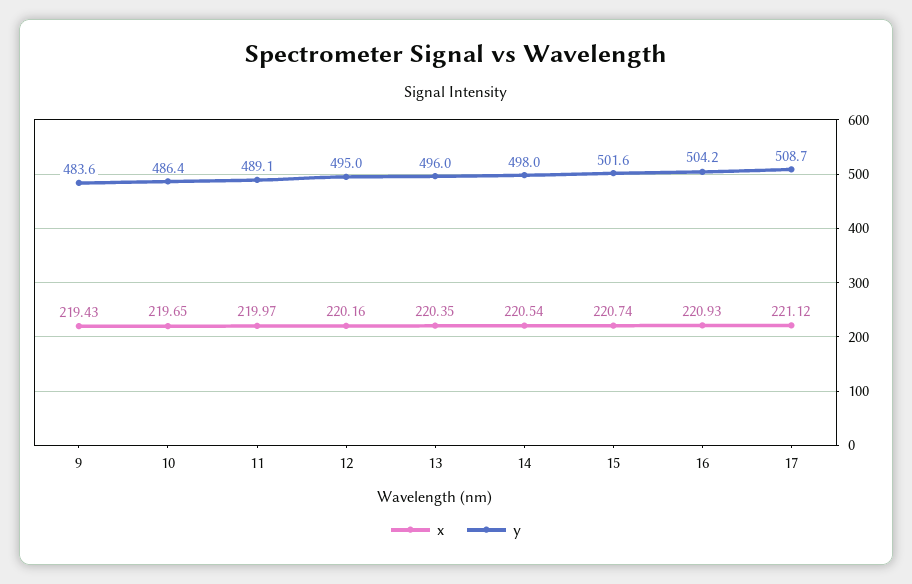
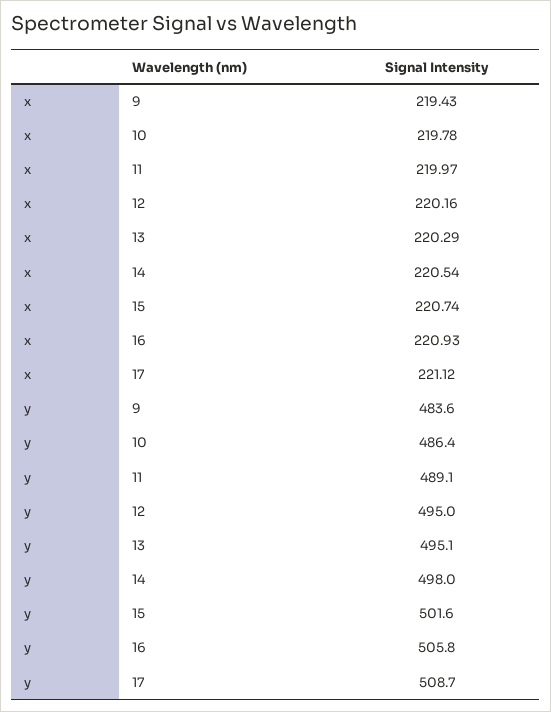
x, 10: 219.65 -> 219.78
x, 13: 220.35 -> 220.29
y, 13: 496 -> 495.1
y, 16: 504.2 -> 505.8

